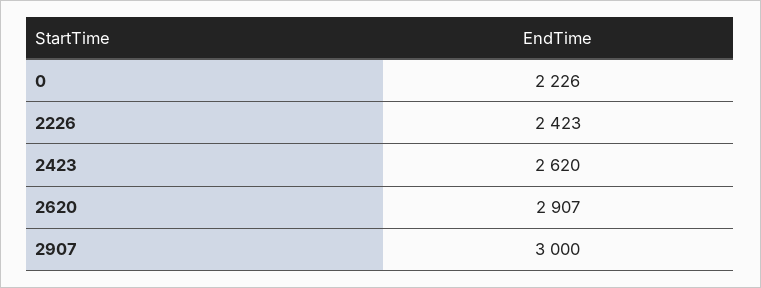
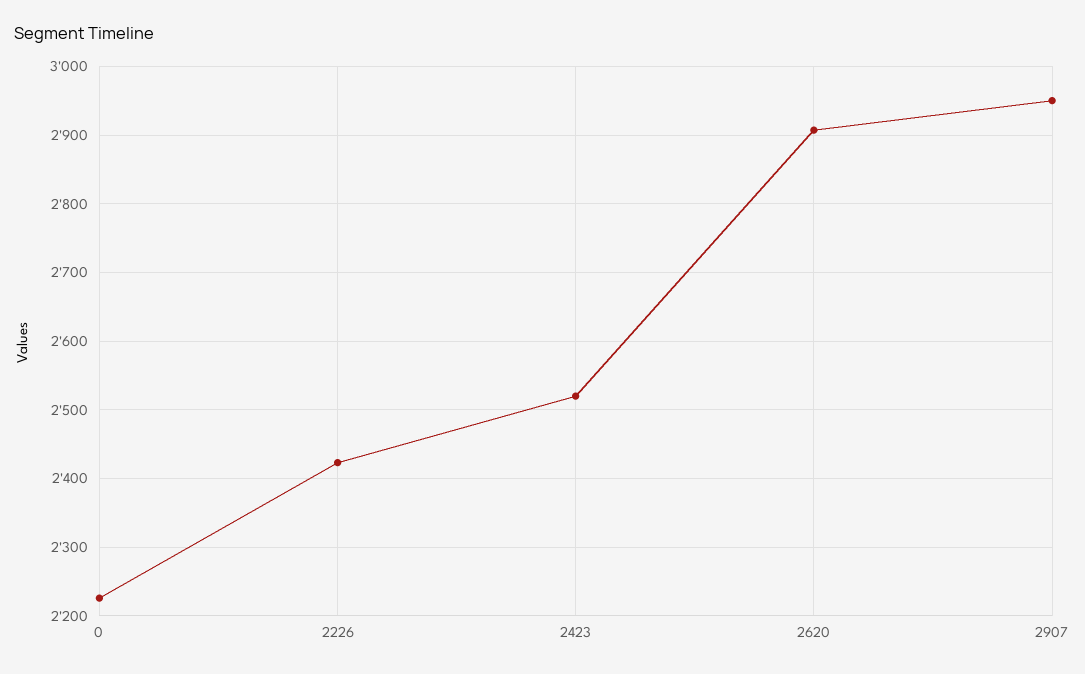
2423: 2620 -> 2520
2907: 3000 -> 2950

